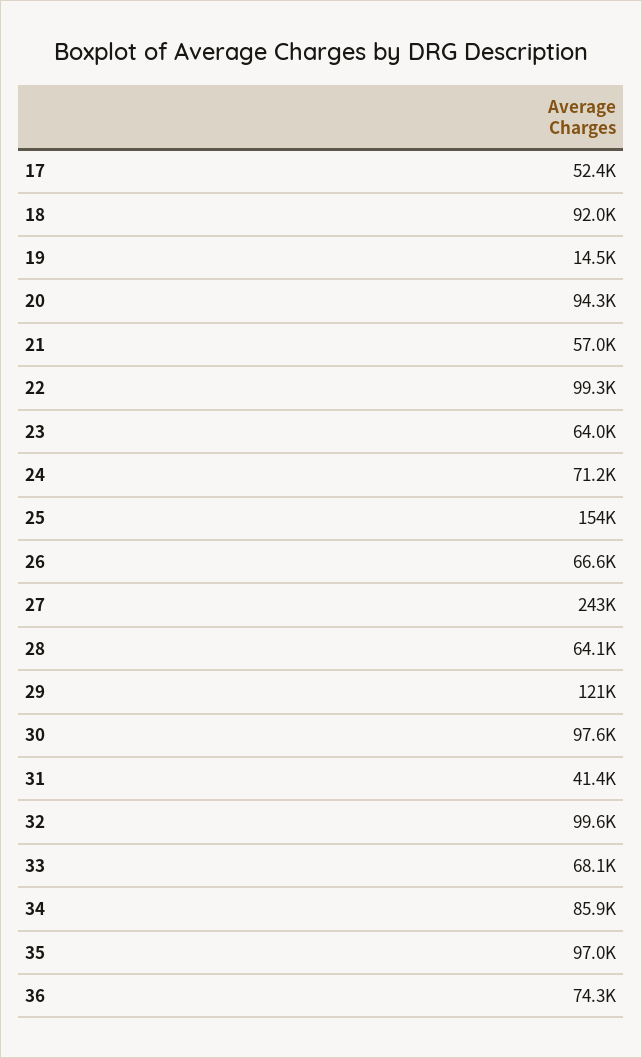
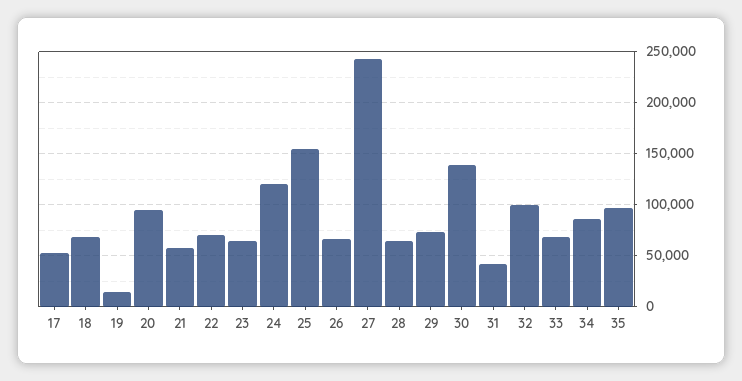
18: 92000 -> 70000
22: 99300 -> 70000
24: 71200 -> 120000
29: 121000 -> 70000
30: 97600 -> 140000
36: 74300 -> none

